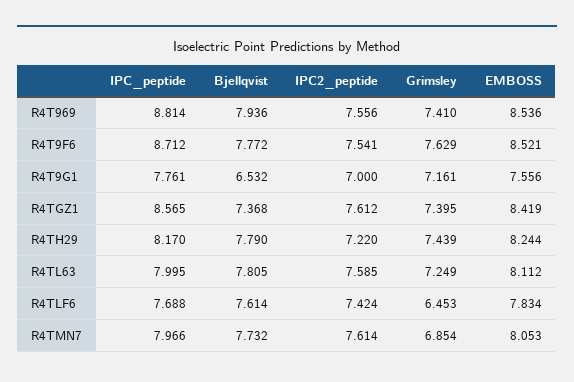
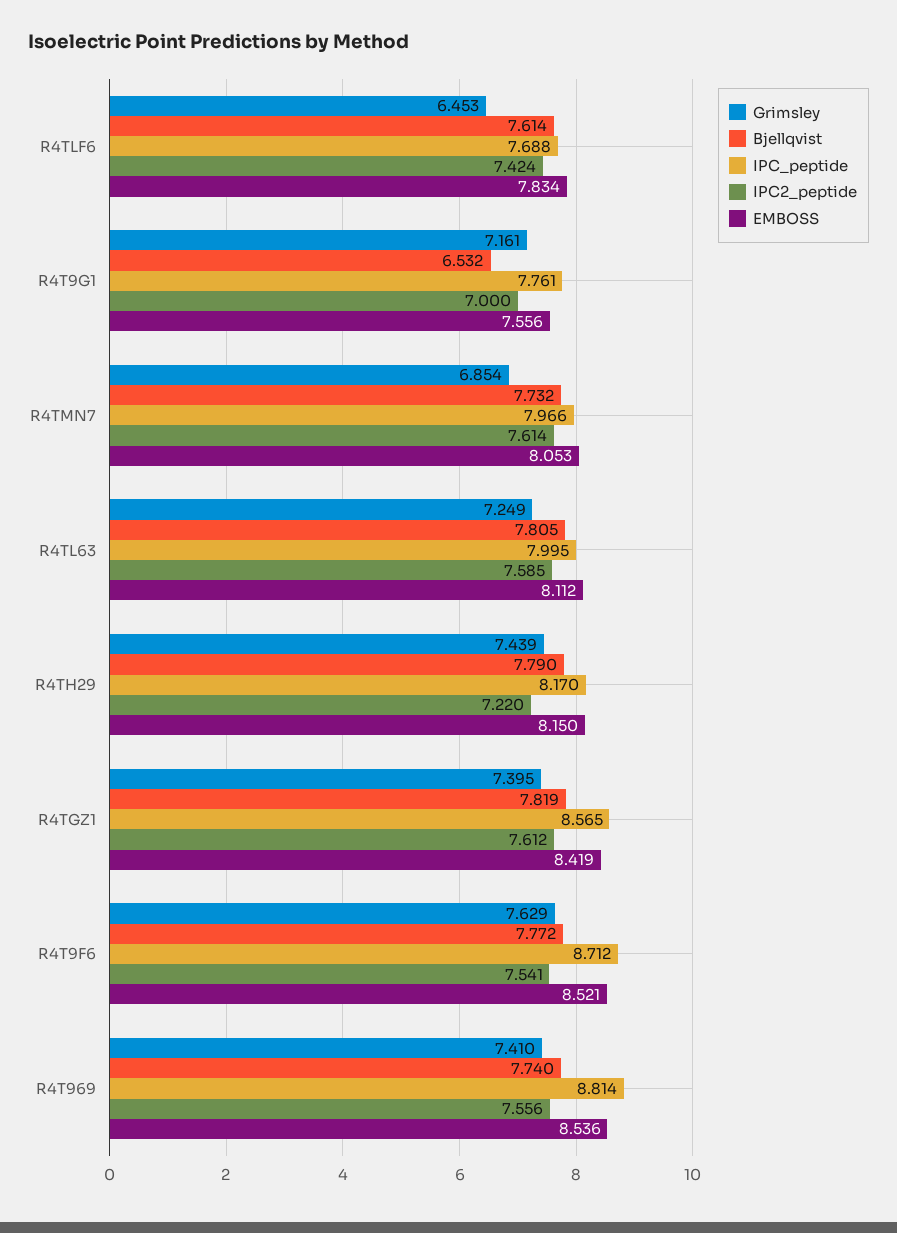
Bjellqvist, R4T969: 7.936 -> 7.74
Bjellqvist, R4TGZ1: 7.368 -> 7.819
EMBOSS, R4TH29: 8.244 -> 8.15

